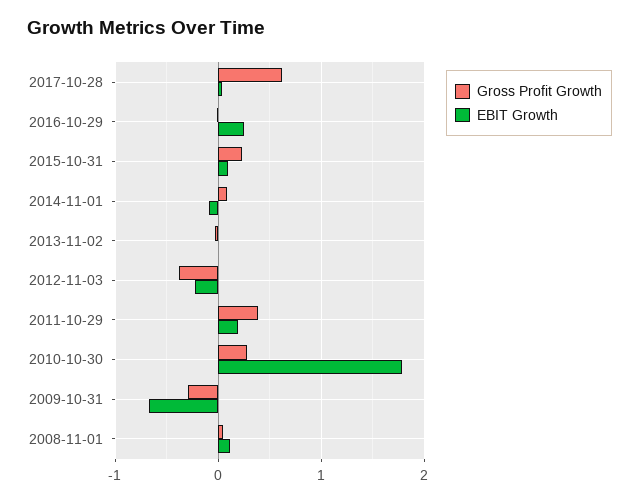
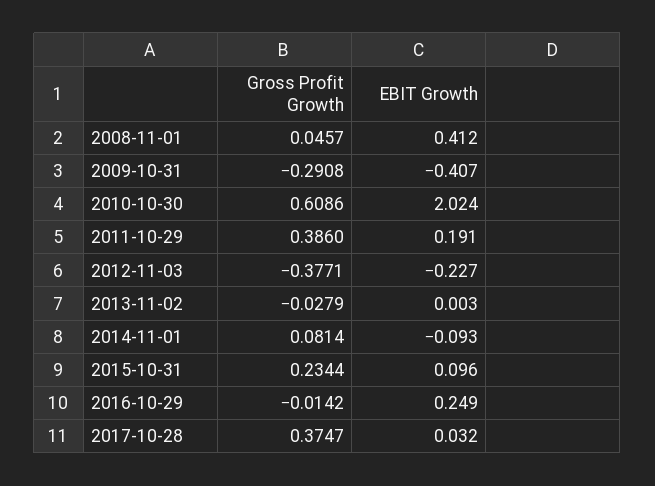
Gross Profit Growth, 2017-10-28: 0.6 -> 0.3747
Gross Profit Growth, 2010-10-30: 0.3 -> 0.6086
EBIT Growth, 2010-10-30: 1.8 -> 2.024
EBIT Growth, 2009-10-31: -0.7 -> -0.407
EBIT Growth, 2008-11-01: 0.1 -> 0.412

